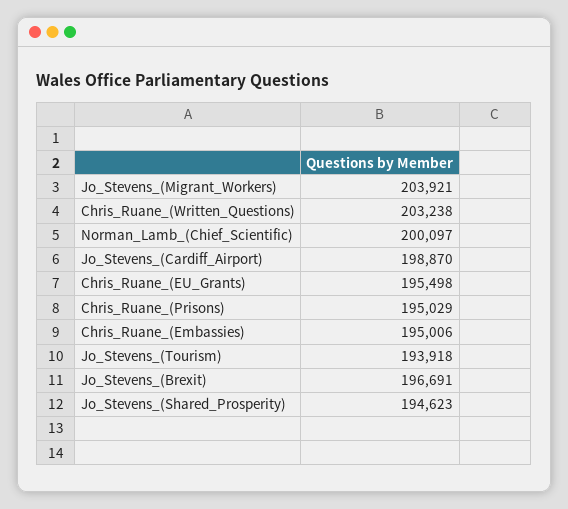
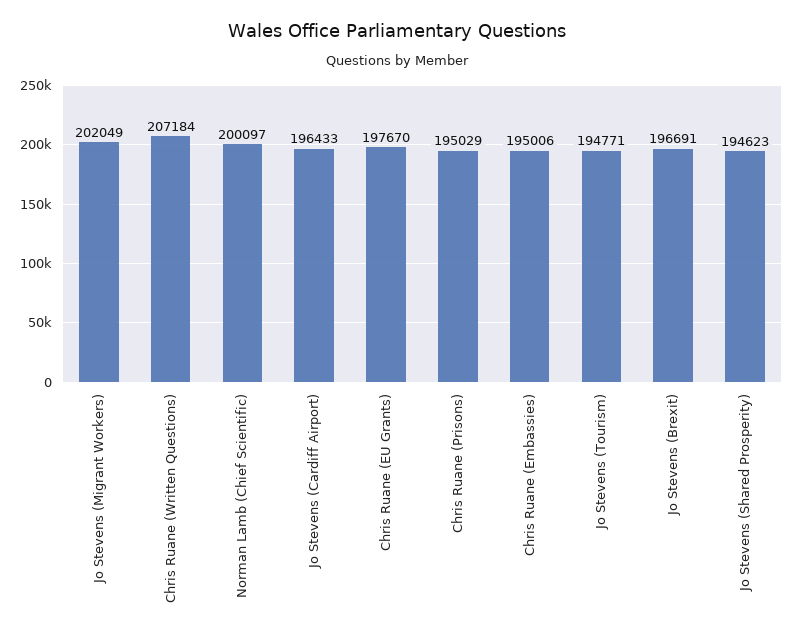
Jo_Stevens_(Migrant_Workers): 203921 -> 202049
Chris_Ruane_(Written_Questions): 203238 -> 207184
Jo_Stevens_(Cardiff_Airport): 198870 -> 196433
Chris_Ruane_(EU_Grants): 195498 -> 197670
Jo_Stevens_(Tourism): 193918 -> 194771

